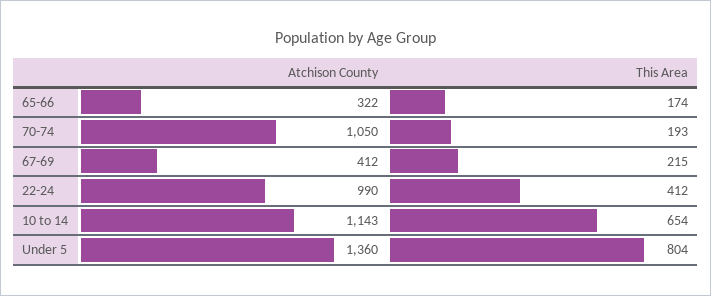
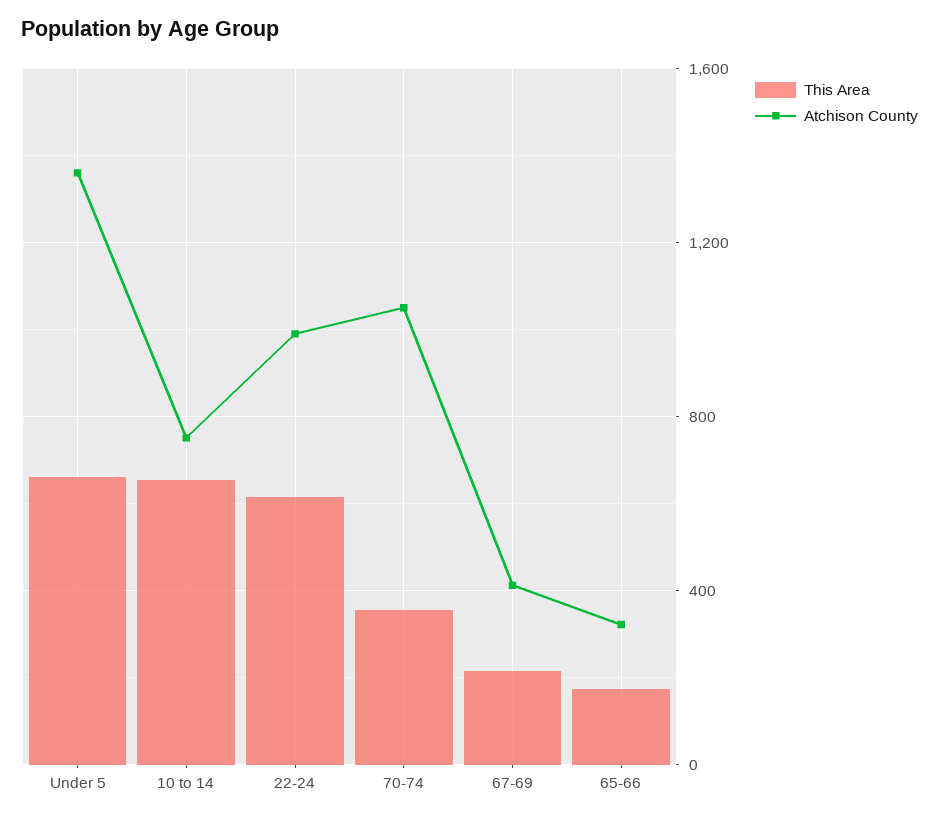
This Area, 70-74: 193 -> 350
This Area, 22-24: 412 -> 600
Atchison County, 10 to 14: 1143 -> 750
This Area, Under 5: 804 -> 650

